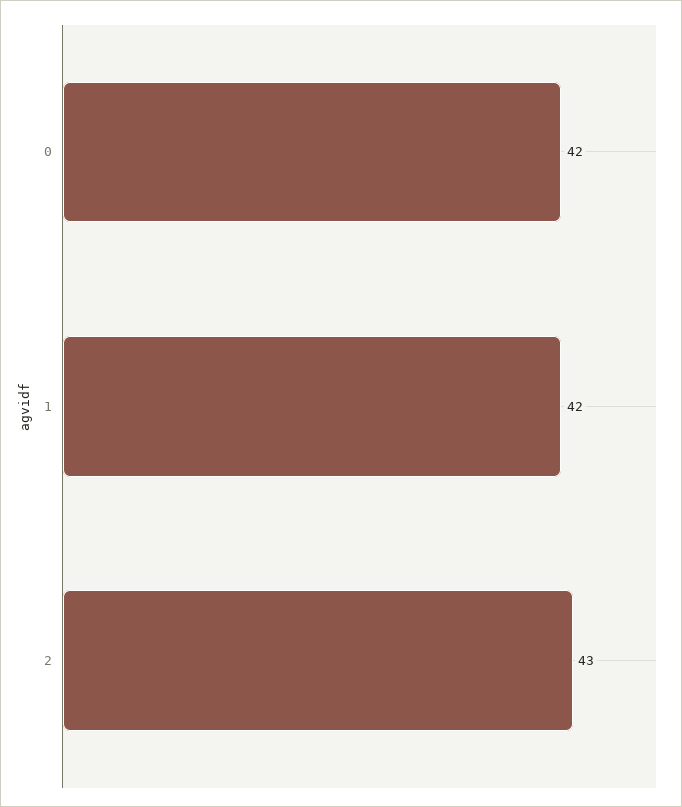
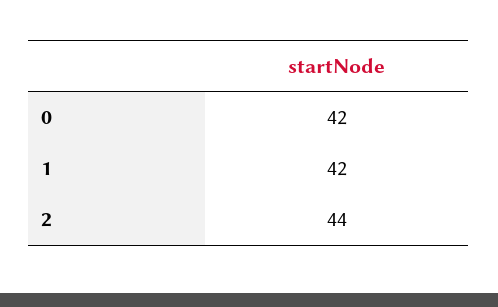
2: 43 -> 44

